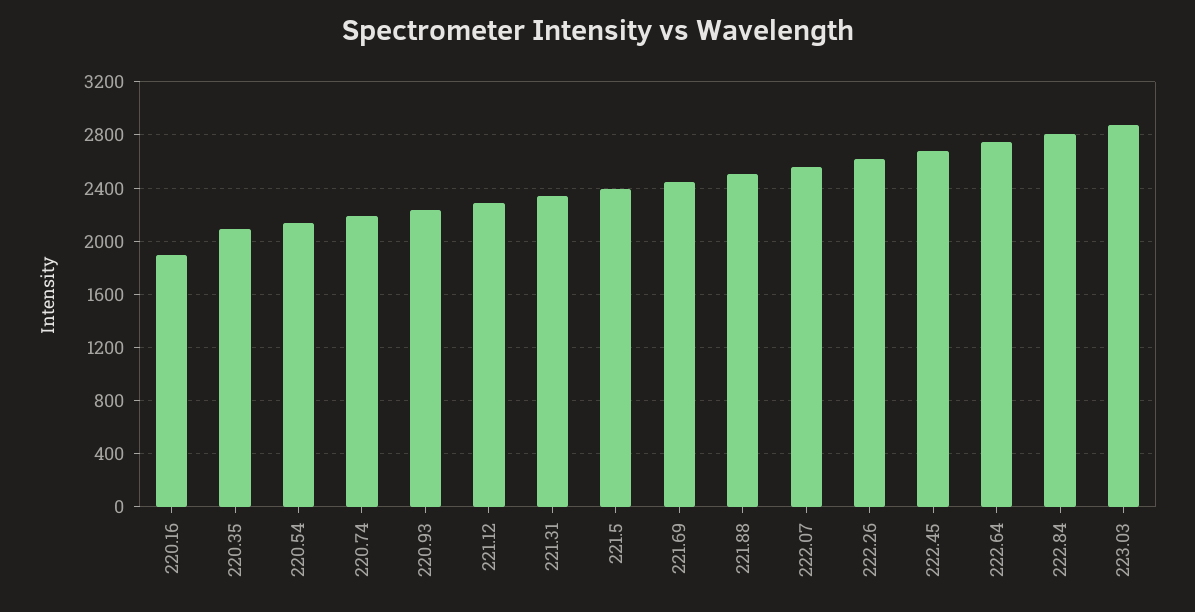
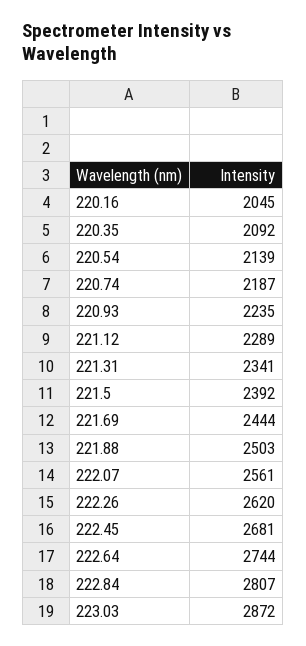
220.16: 1900 -> 2045

